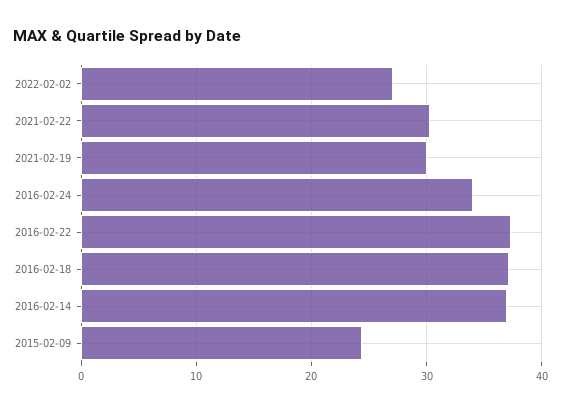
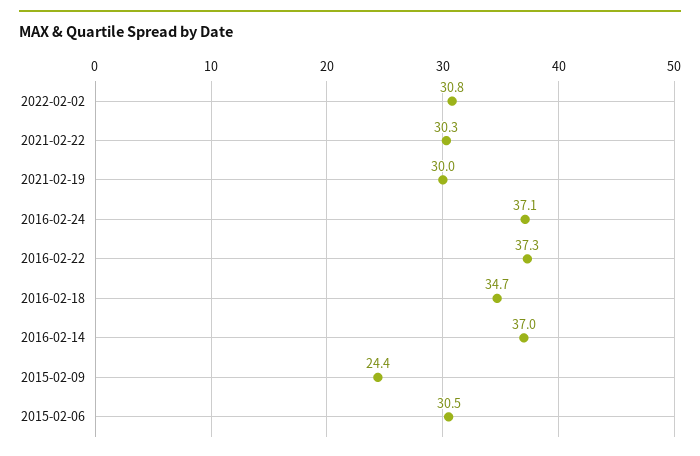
2022-02-02: 27 -> 30.8
2016-02-24: 34 -> 37.1
2016-02-18: 37 -> 34.7
2015-02-06: none -> 30.5

